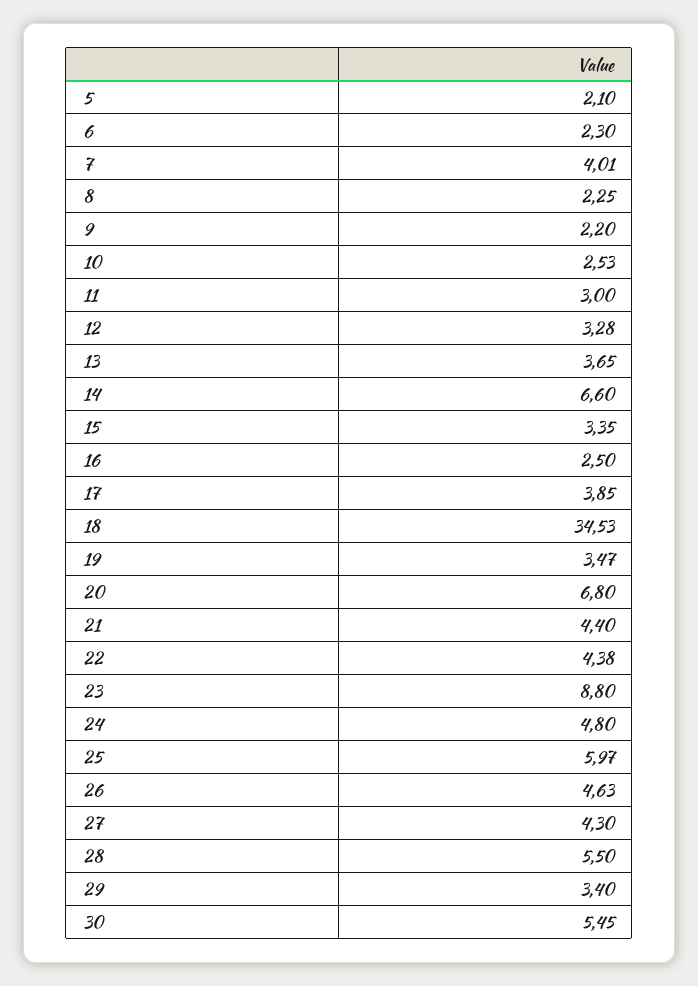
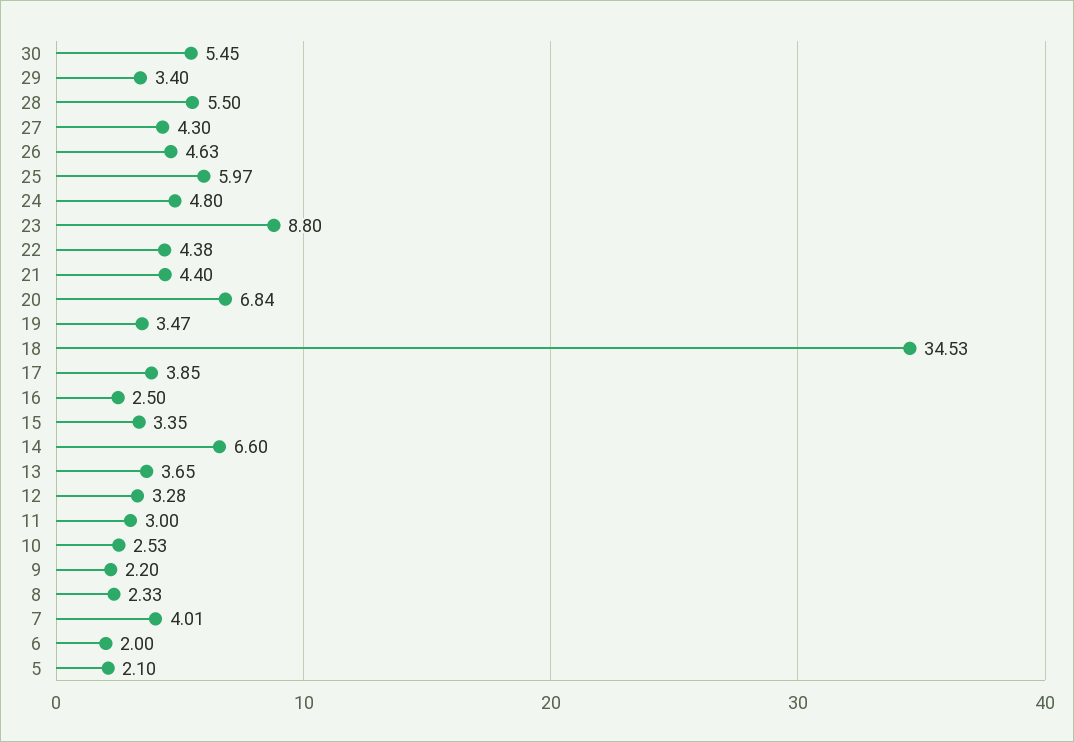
6: 2.3 -> 2
8: 2.25 -> 2.33
20: 6.8 -> 6.84

